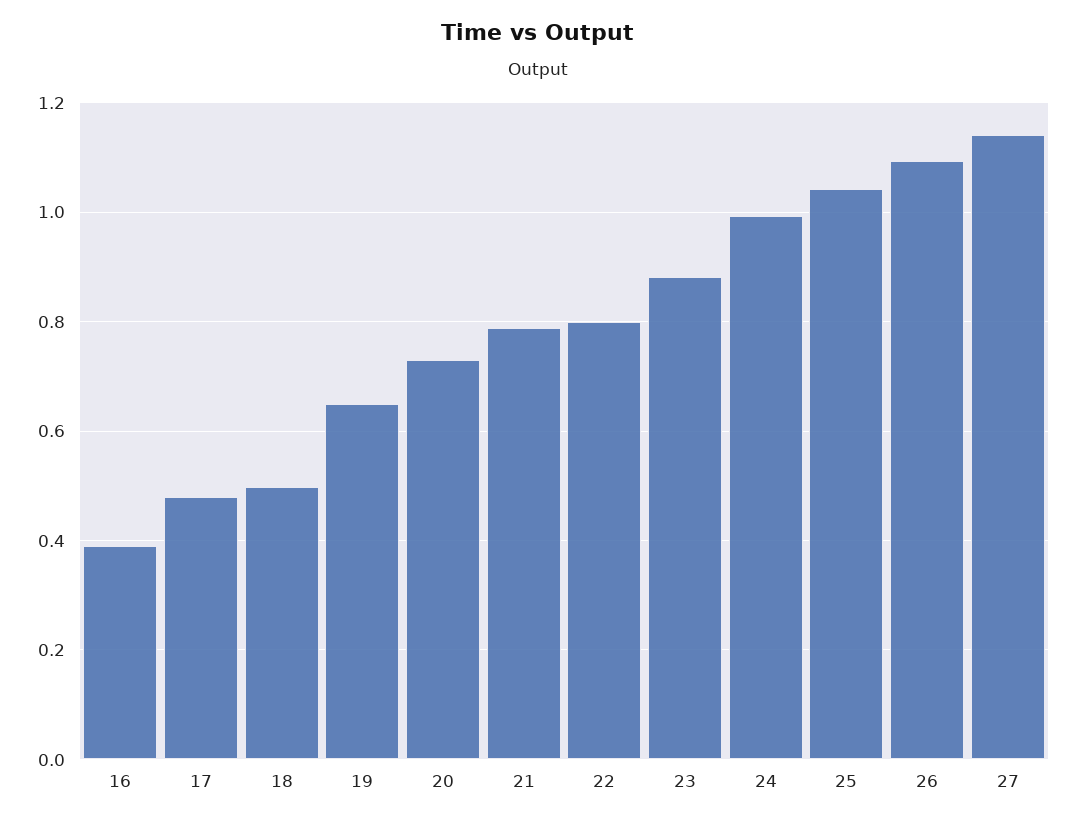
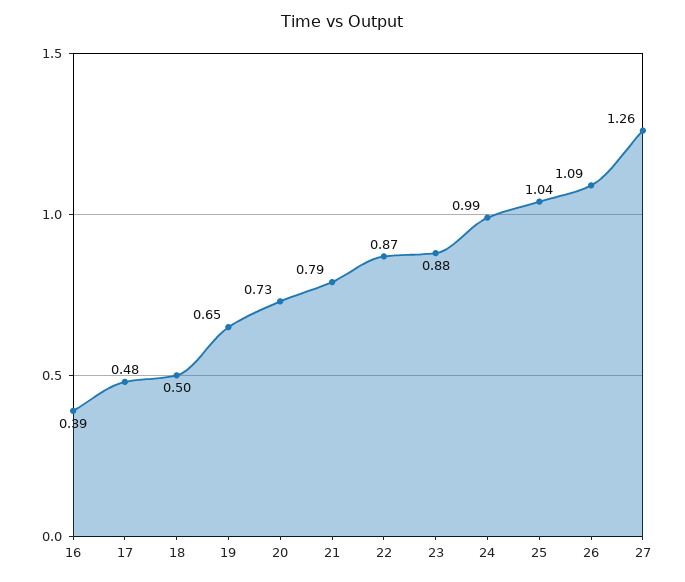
22: 0.8 -> 0.87
27: 1.14 -> 1.26

